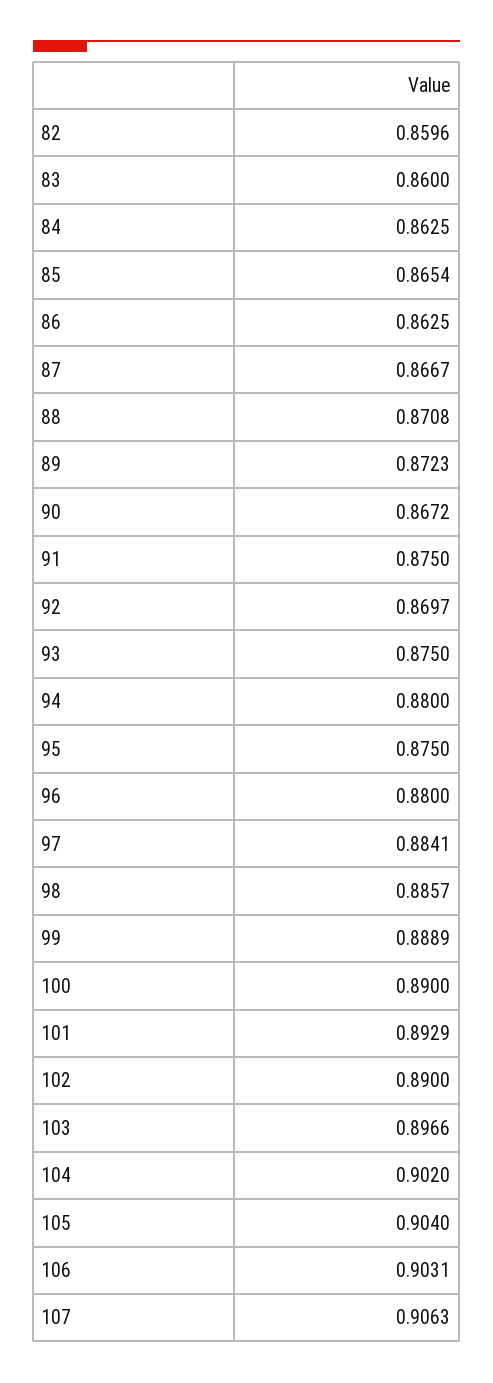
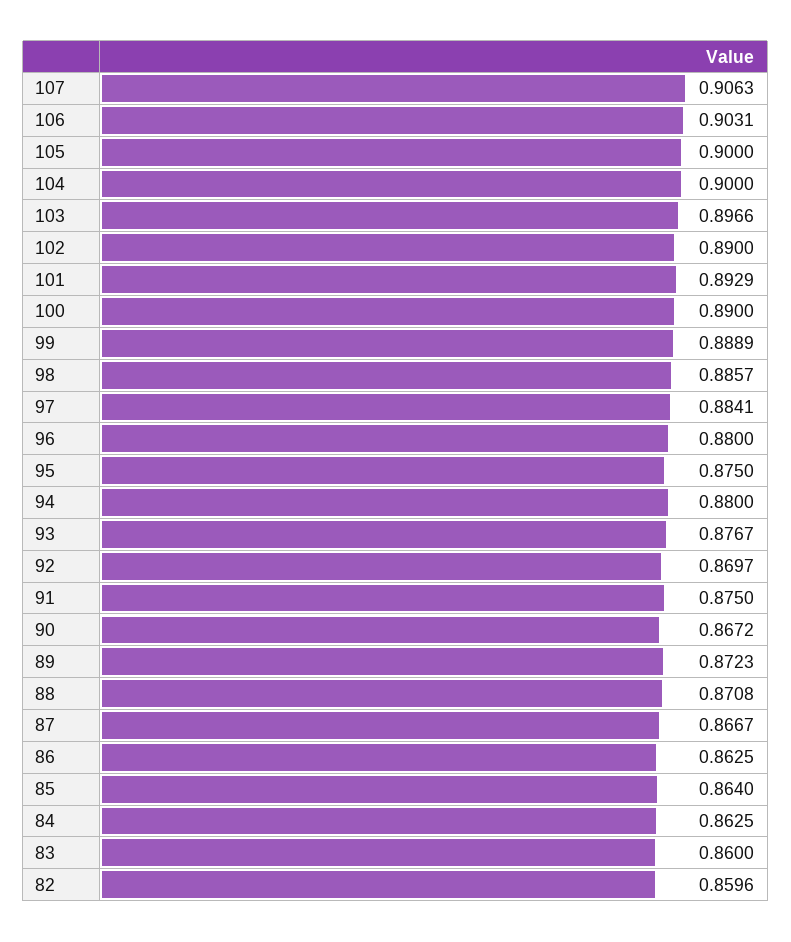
85: 0.8654 -> 0.864
93: 0.875 -> 0.8767
104: 0.902 -> 0.9
105: 0.904 -> 0.9

